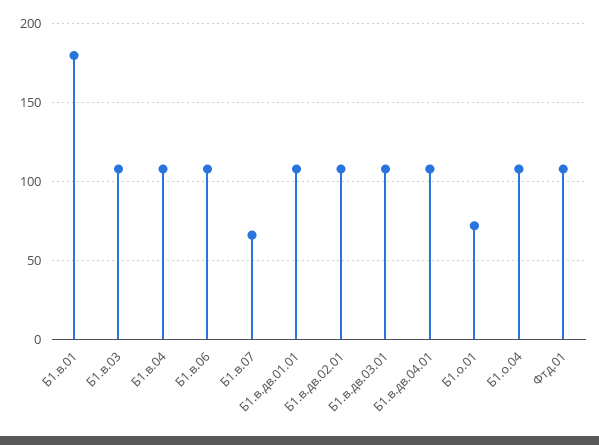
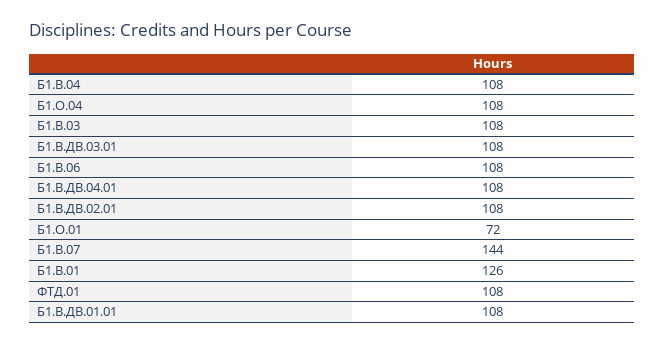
Б1.в.01: 180 -> 126
Б1.в.07: 65 -> 144

